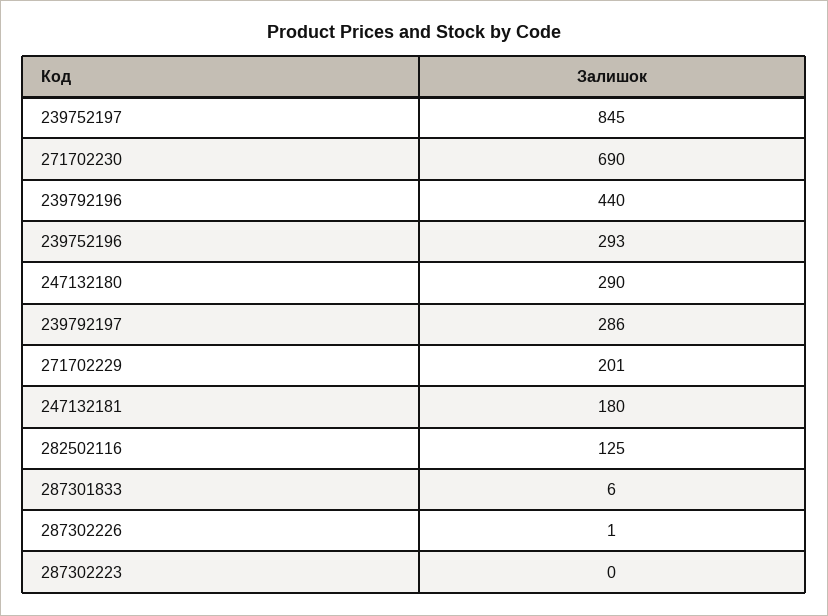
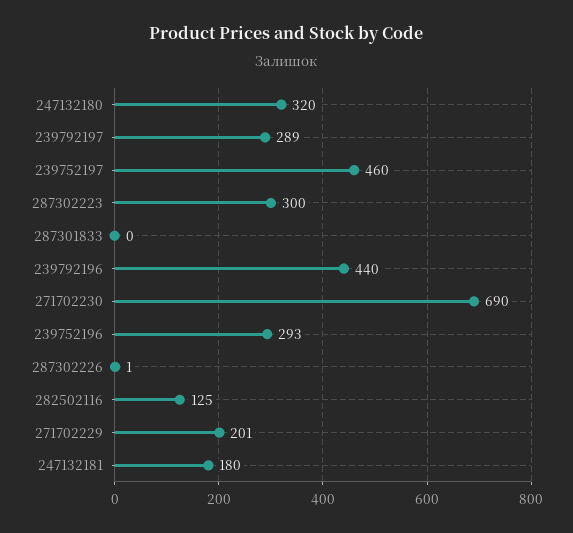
239752197: 845 -> 460
247132180: 290 -> 320
239792197: 286 -> 289
287301833: 6 -> 0
287302223: 0 -> 300

